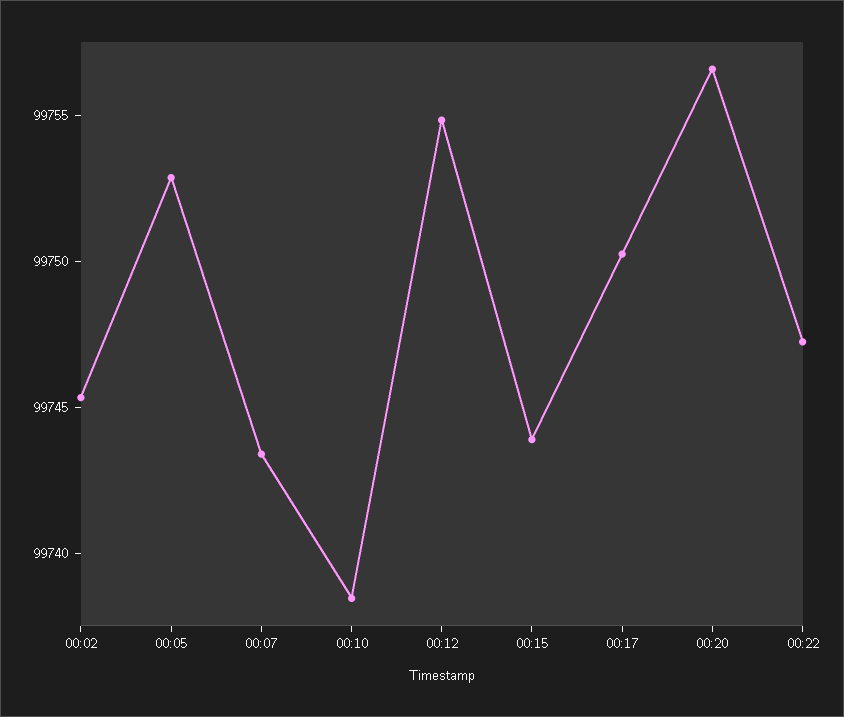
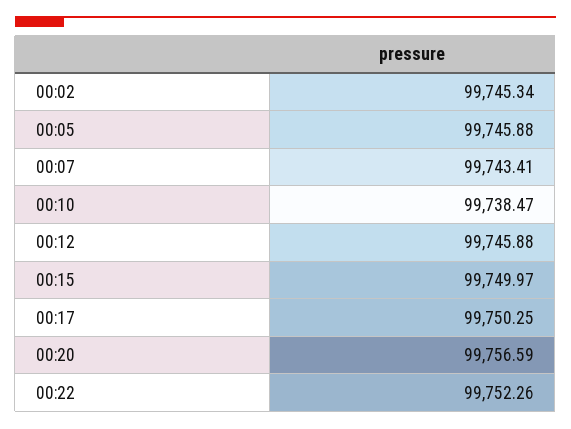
00:05: 99753 -> 99745.88
00:12: 99755 -> 99745.88
00:15: 99744 -> 99749.97
00:22: 99747 -> 99752.26

